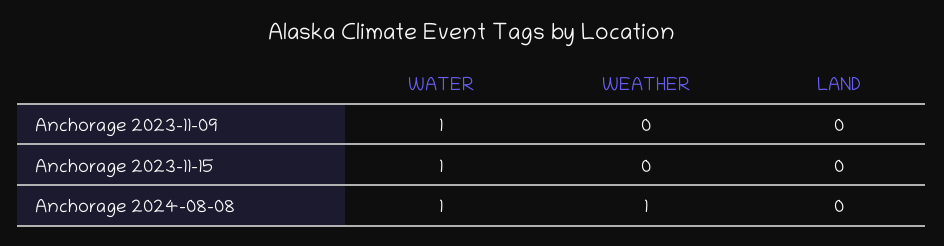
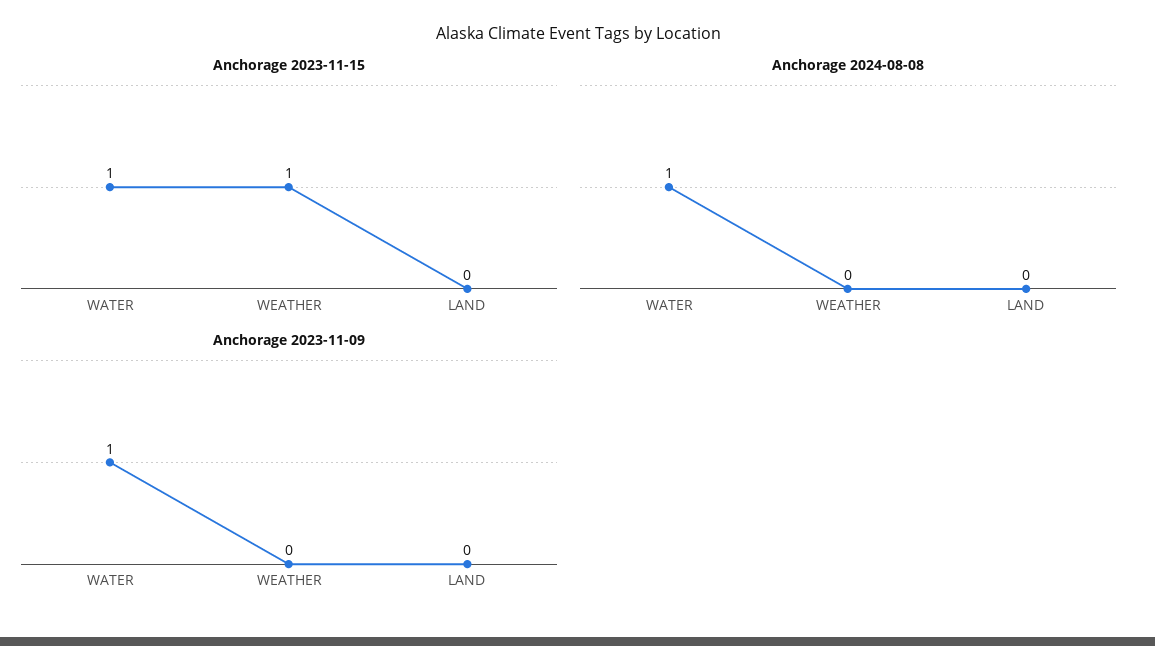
Anchorage 2023-11-15, WEATHER: 0 -> 1
Anchorage 2024-08-08, WEATHER: 1 -> 0

